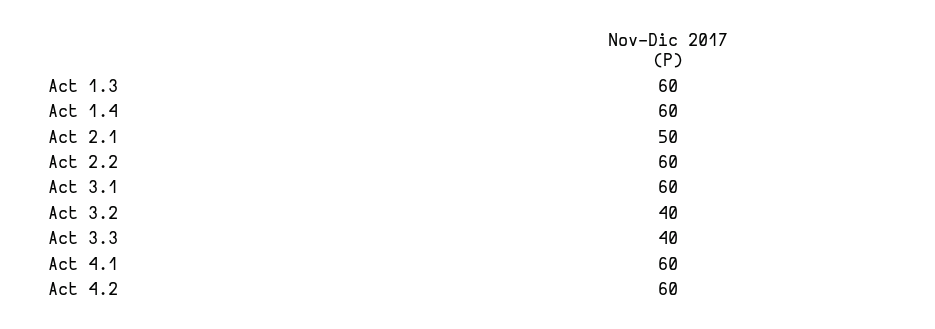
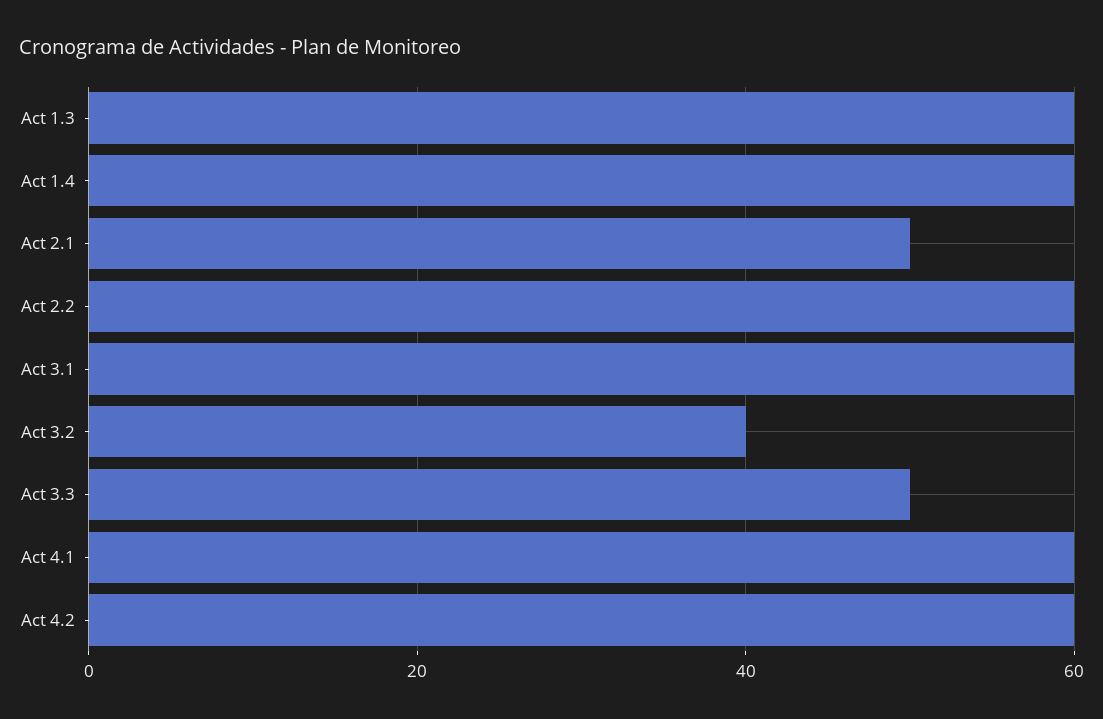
Act 3.3: 40 -> 50

